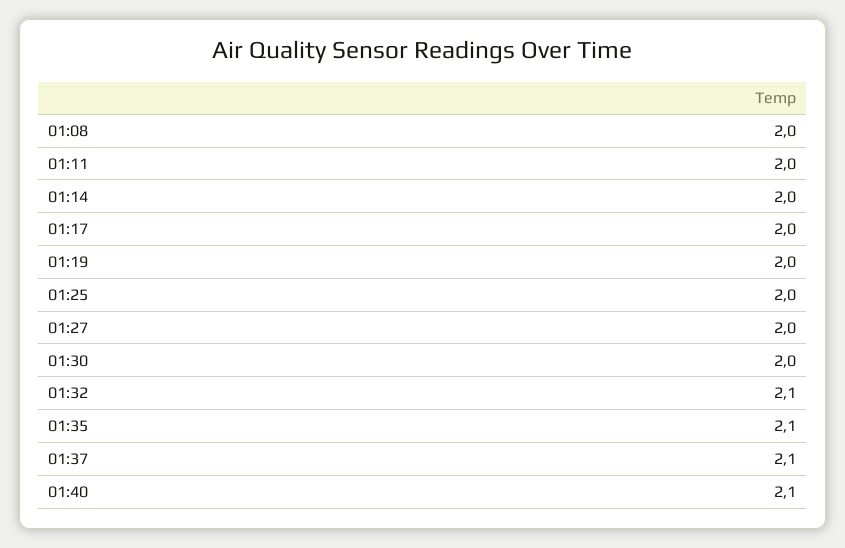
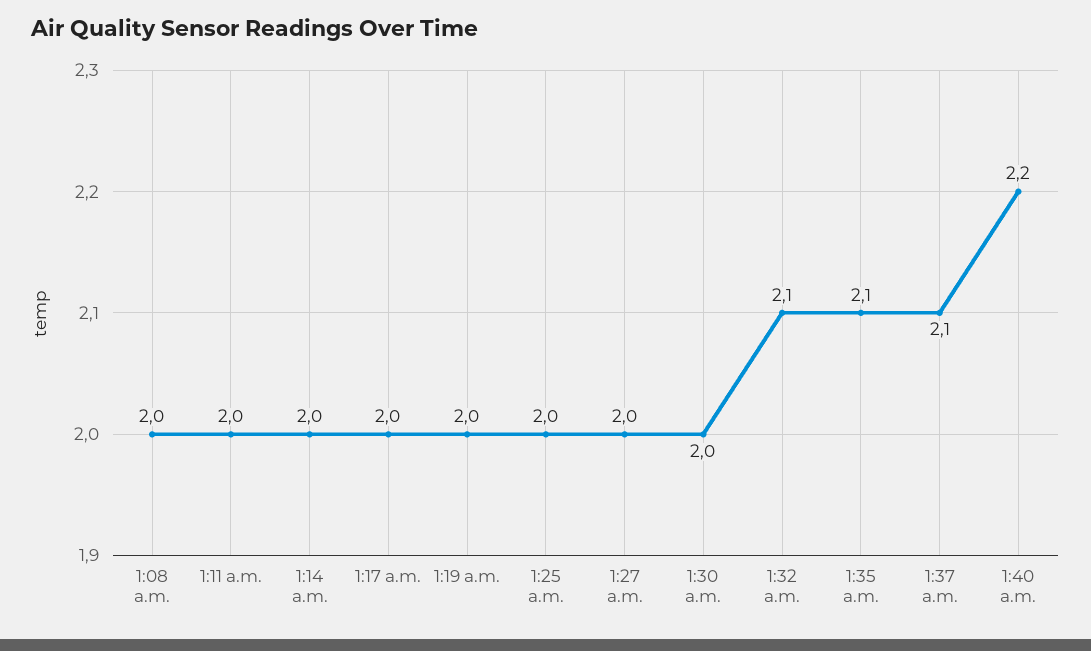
01:40: 2.1 -> 2.2

